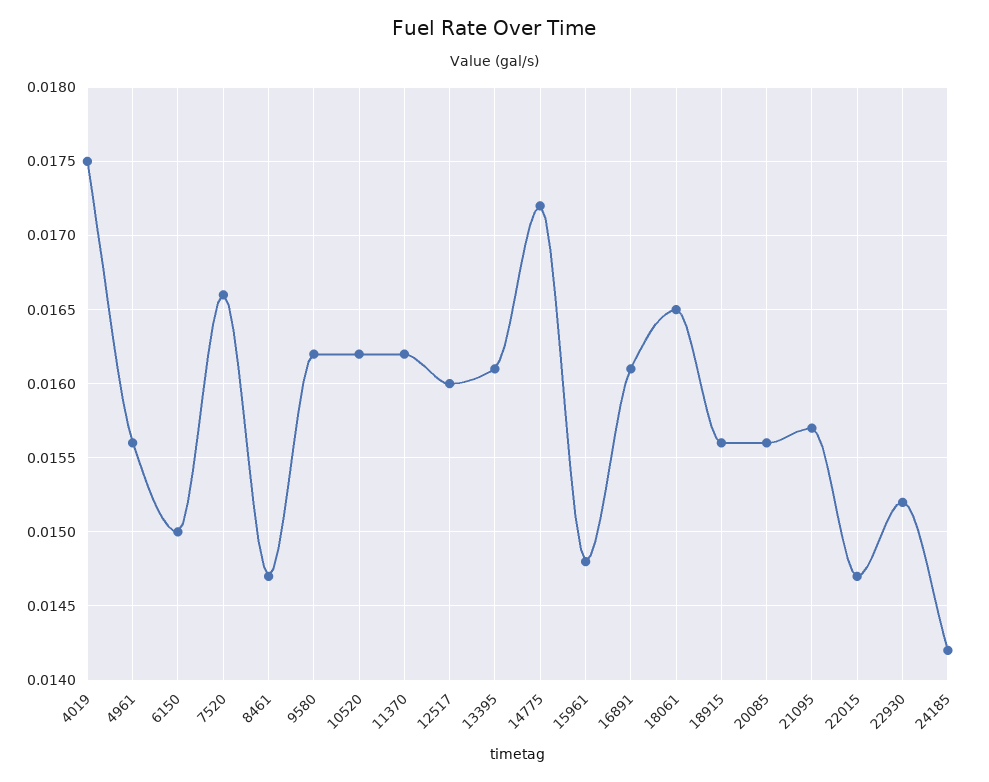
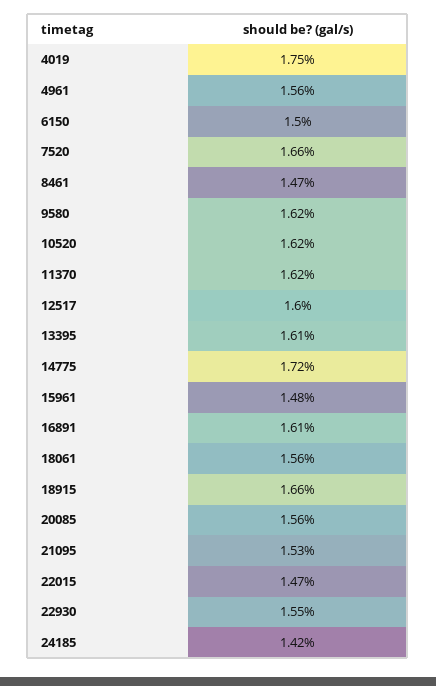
18061: 0.0165 -> 0.0156
18915: 0.0156 -> 0.0166
21095: 0.0157 -> 0.0153
22930: 0.0152 -> 0.0155

